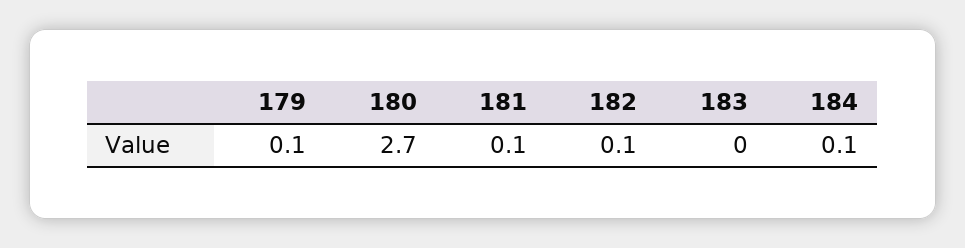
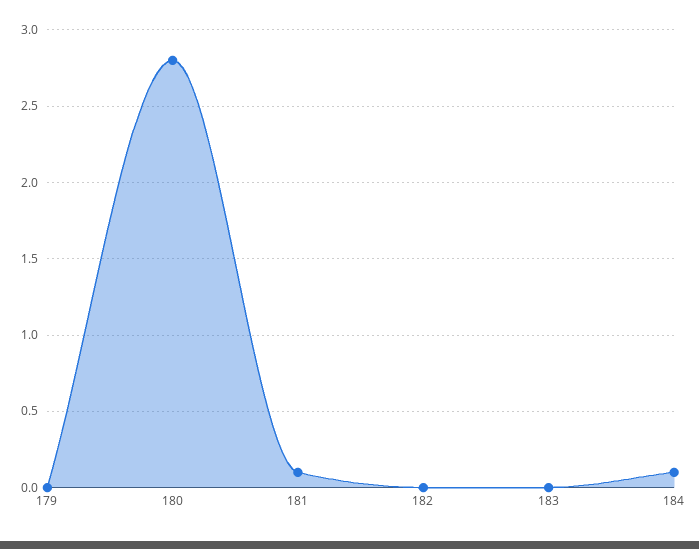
179: 0.1 -> 0
180: 2.7 -> 2.8
182: 0.1 -> 0

